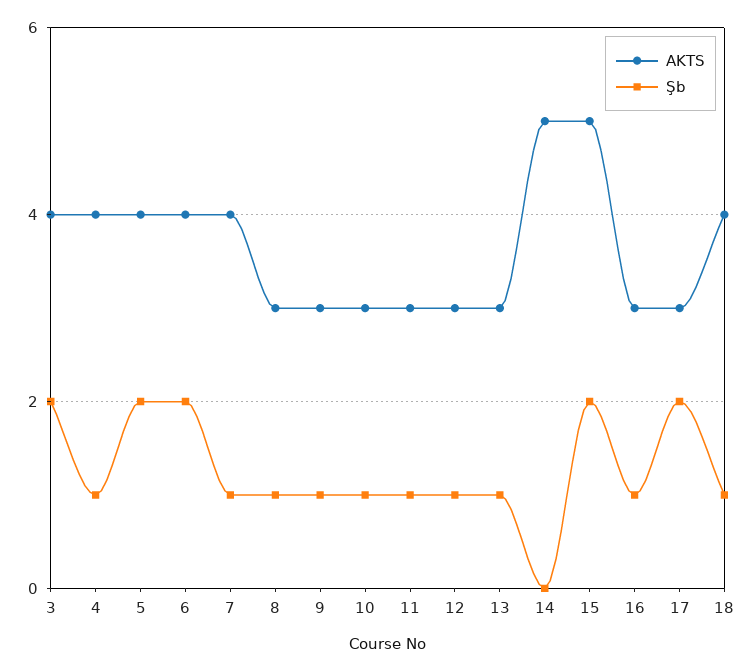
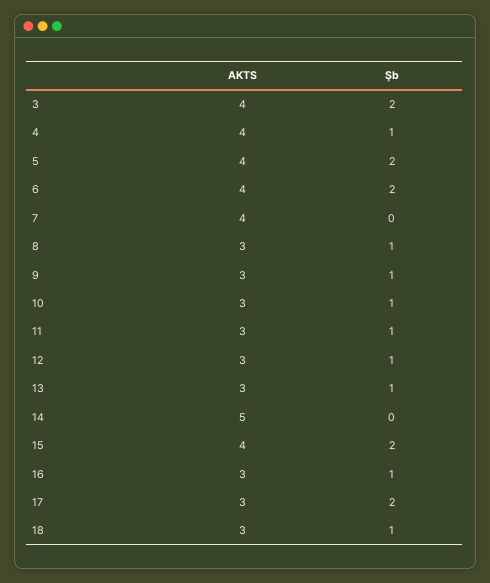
Şb, 7: 1 -> 0
AKTS, 15: 5 -> 4
AKTS, 18: 4 -> 3

